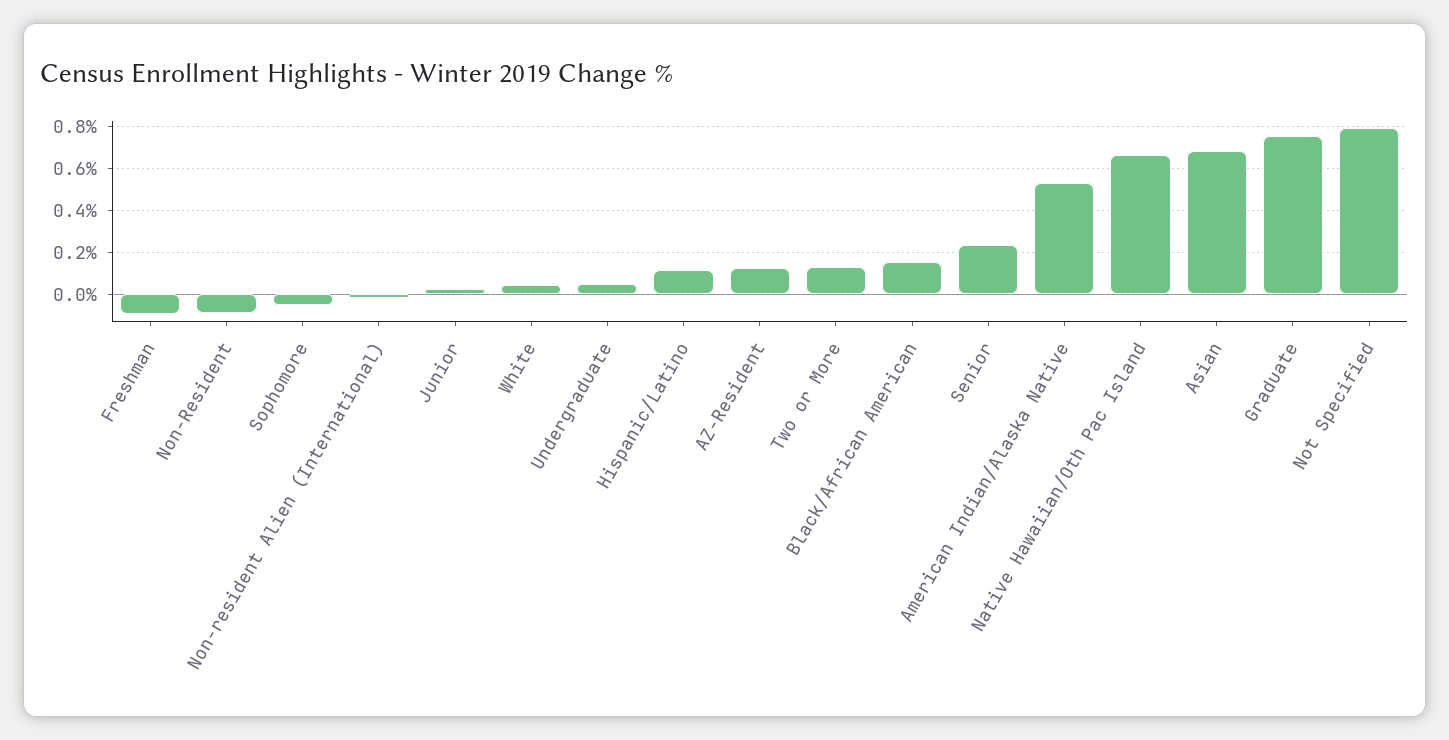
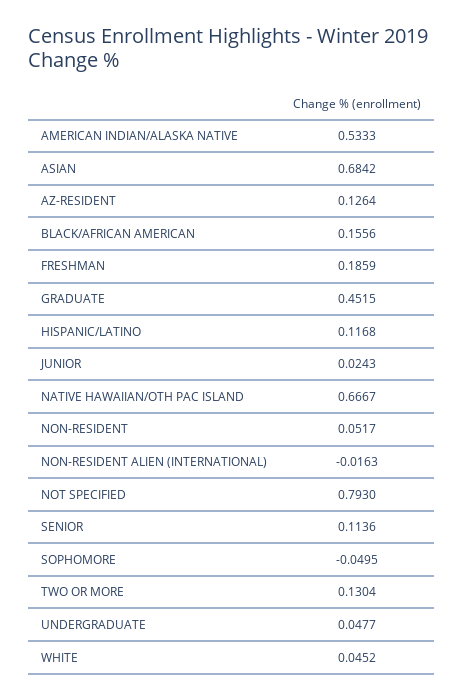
Freshman: -0.1 -> 0.1859
Non-Resident: -0.1 -> 0.0517
Senior: 0.25 -> 0.1136
Graduate: 0.75 -> 0.4515

